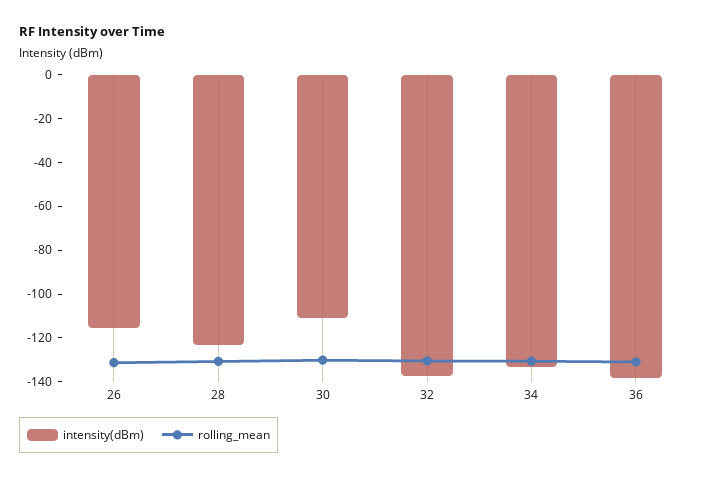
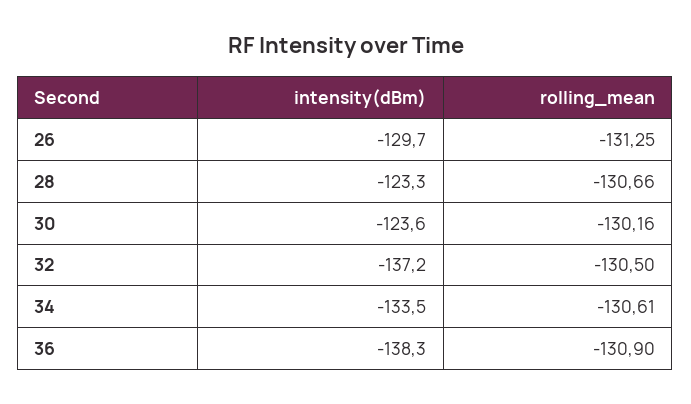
intensity(dBm), 26: -115 -> -129.7
intensity(dBm), 30: -110 -> -123.6

